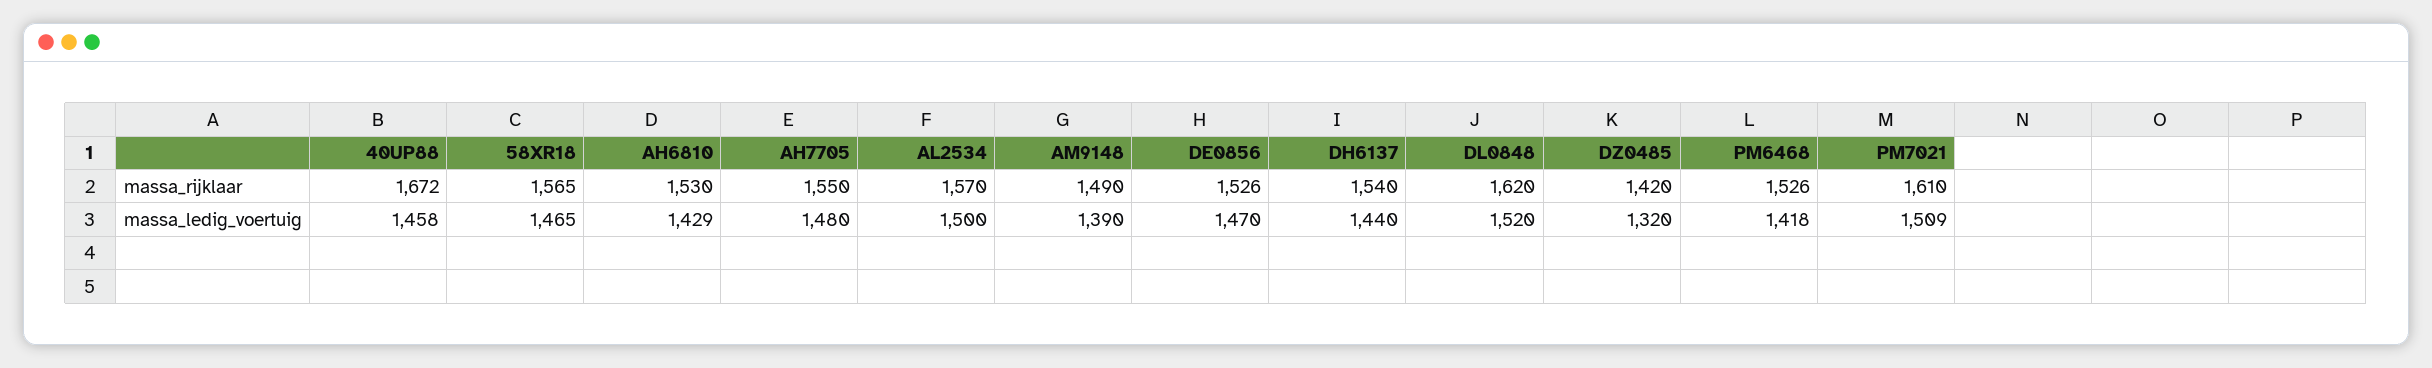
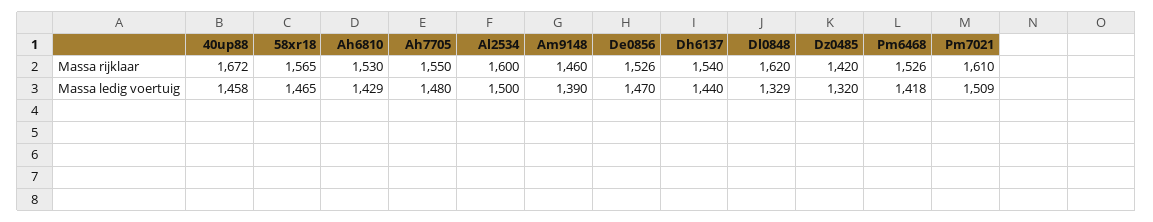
AL2534, massa_rijklaar: 1570 -> 1600
AM9148, massa_rijklaar: 1490 -> 1460
DL0848, massa_ledig_voertuig: 1520 -> 1329

